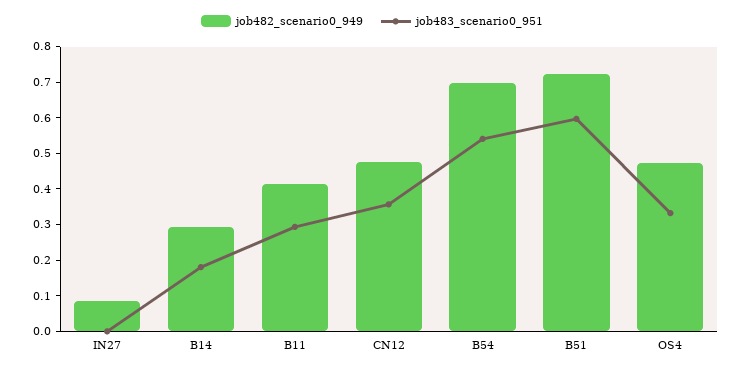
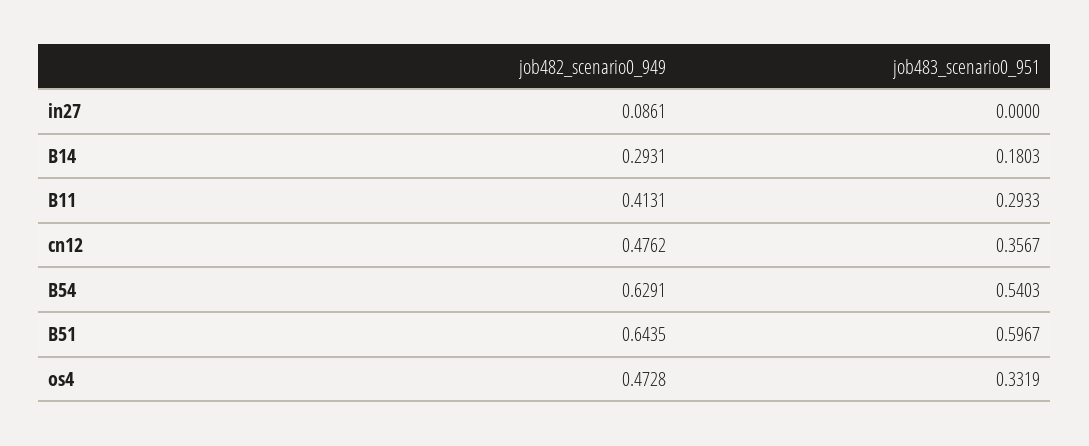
job482_scenario0_949, B54: 0.7 -> 0.6291
job482_scenario0_949, B51: 0.725 -> 0.6435

